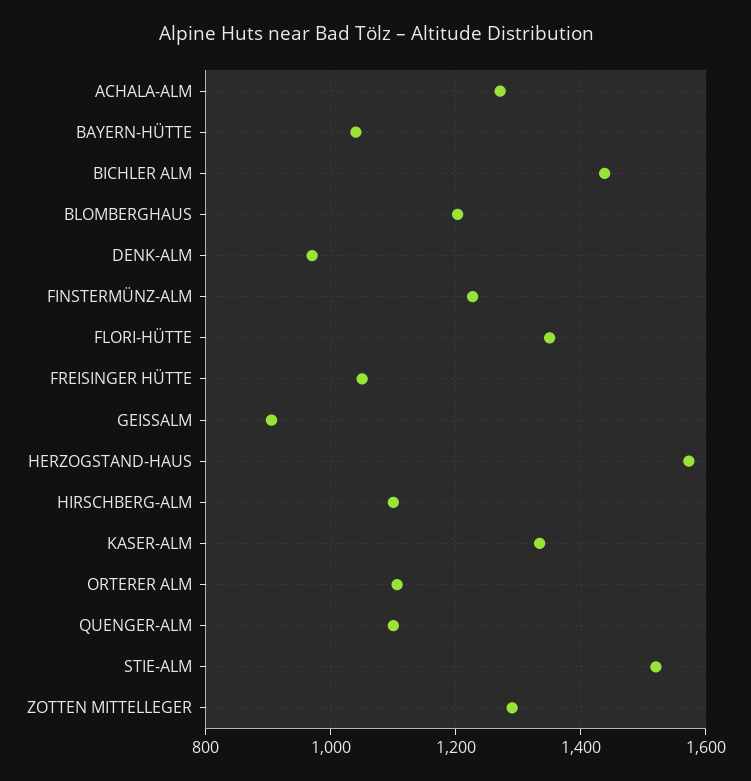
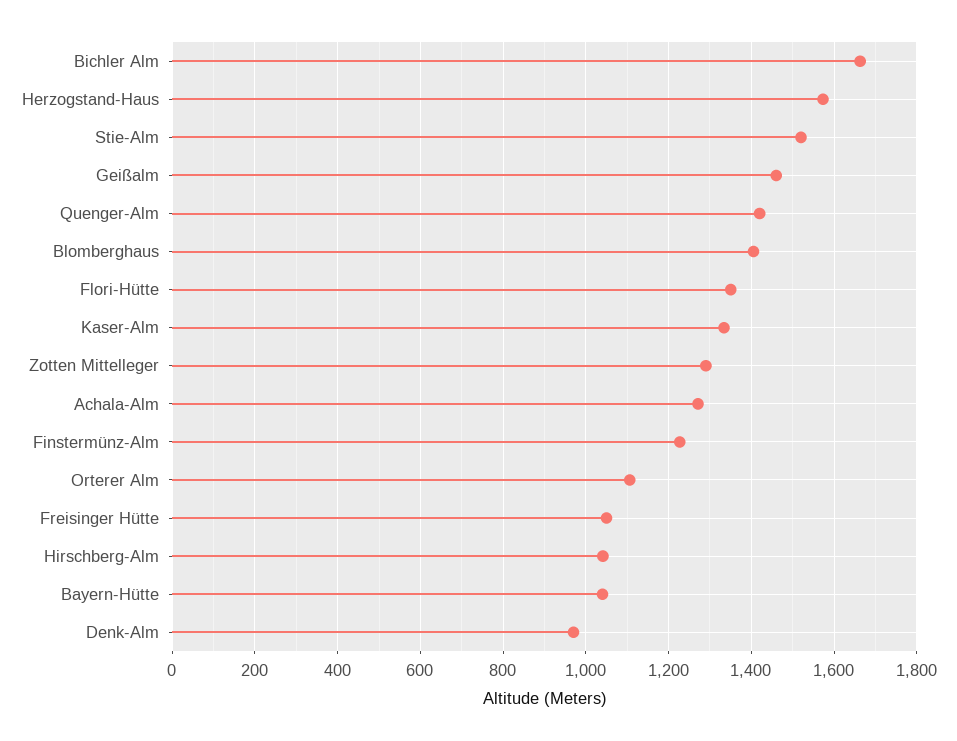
BICHLER ALM: 1440 -> 1660
BLOMBERGHAUS: 1200 -> 1400
GEISSALM: 900 -> 1460
HIRSCHBERG-ALM: 1100 -> 1040
QUENGER-ALM: 1100 -> 1420

